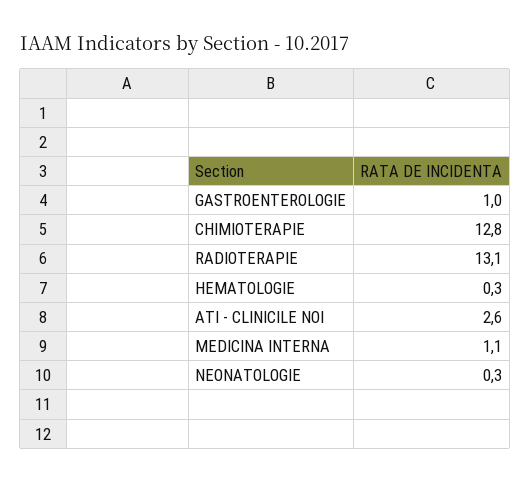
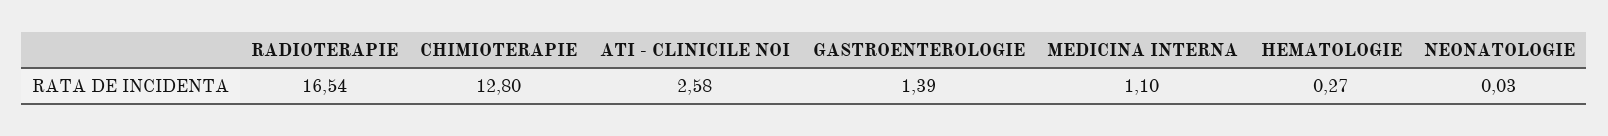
GASTROENTEROLOGIE: 1 -> 1.39
RADIOTERAPIE: 13.1 -> 16.54
NEONATOLOGIE: 0.3 -> 0.03

